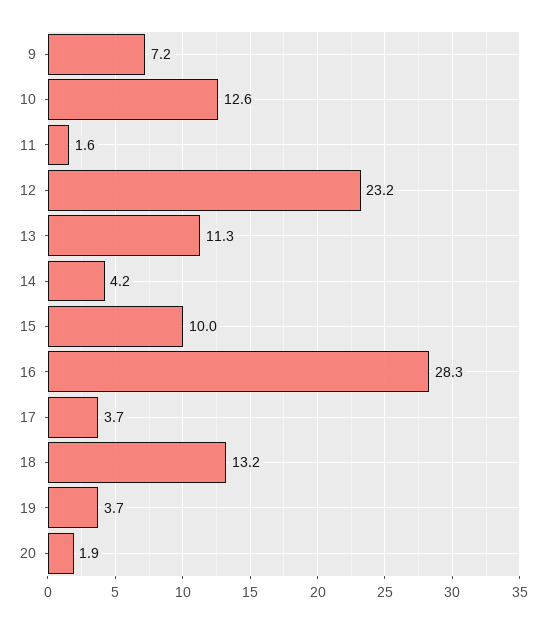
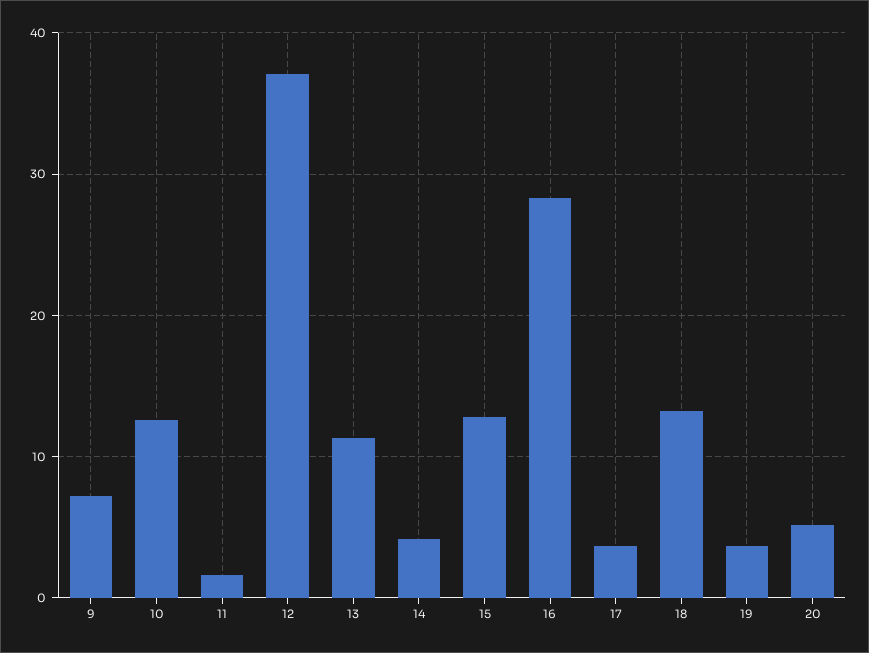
12: 23.2 -> 37
15: 10 -> 13
20: 1.9 -> 5

